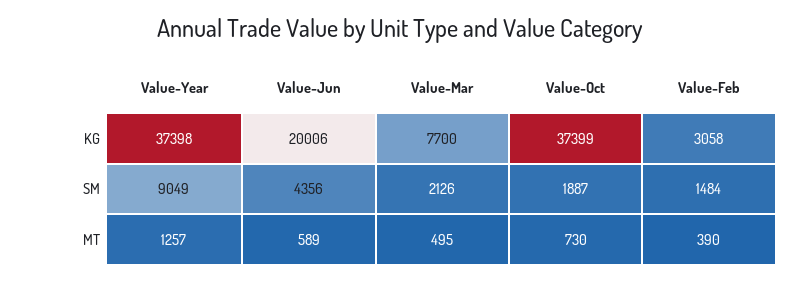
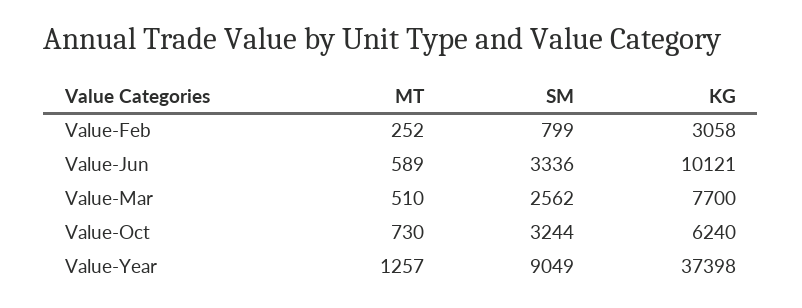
Value-Jun, KG: 20006 -> 10121
Value-Oct, KG: 37399 -> 6240
Value-Jun, SM: 4356 -> 3336
Value-Mar, SM: 2126 -> 2562
Value-Oct, SM: 1887 -> 3244
Value-Feb, SM: 1484 -> 799
Value-Mar, MT: 495 -> 510
Value-Feb, MT: 390 -> 252

